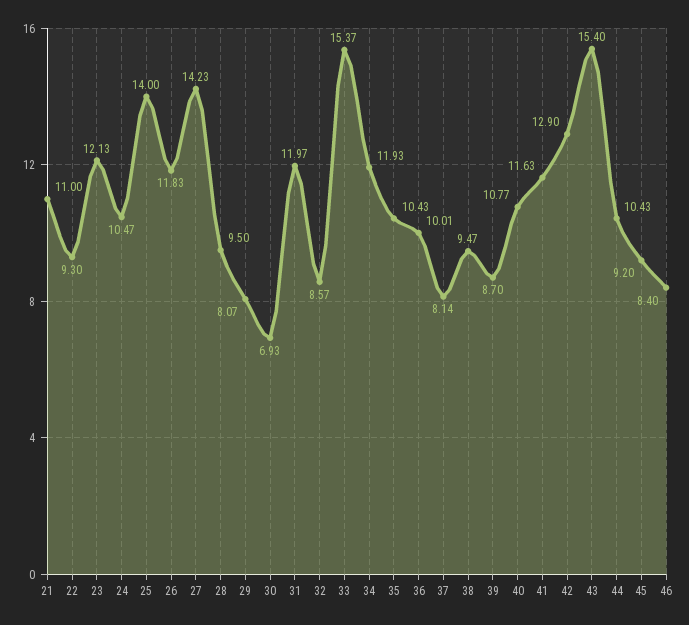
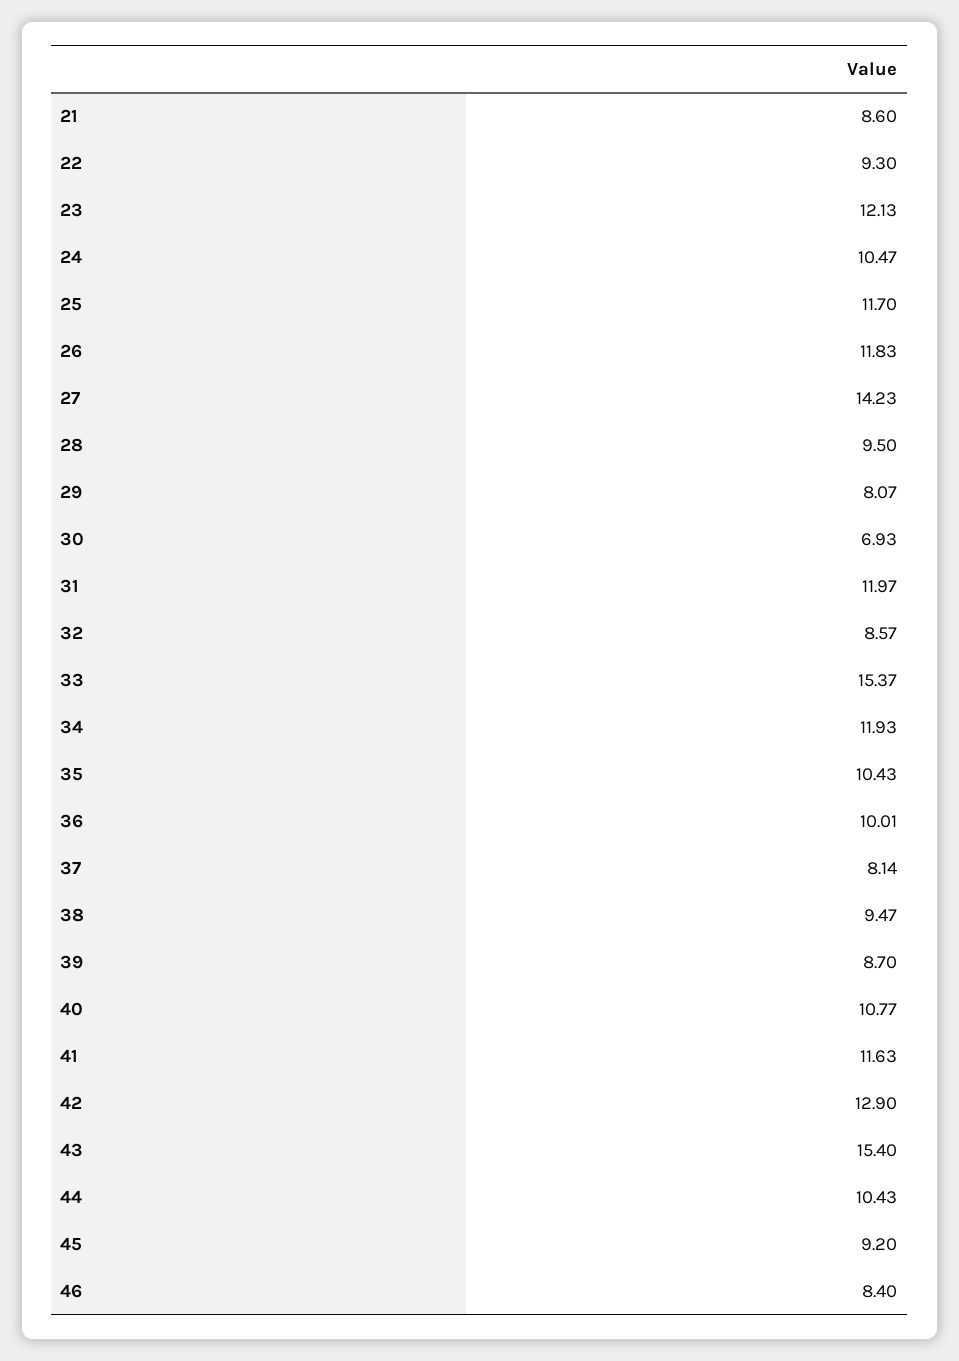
21: 11 -> 8.6
25: 14 -> 11.7

